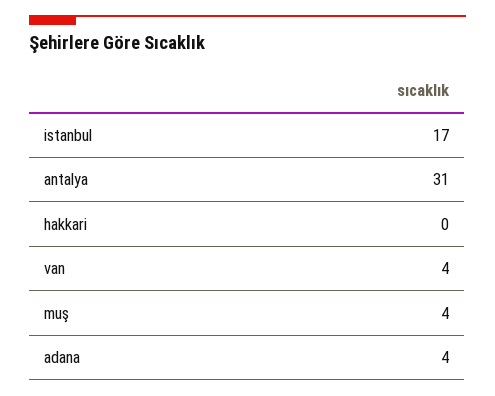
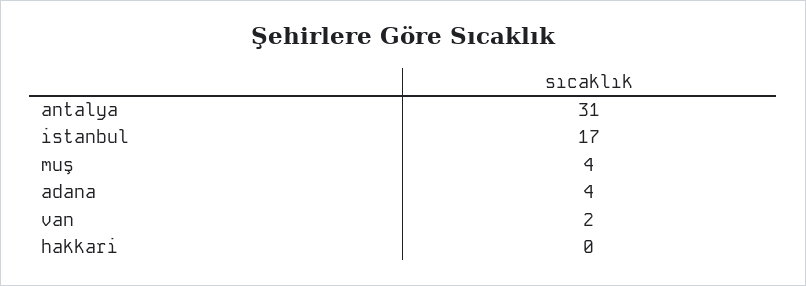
van: 4 -> 2

